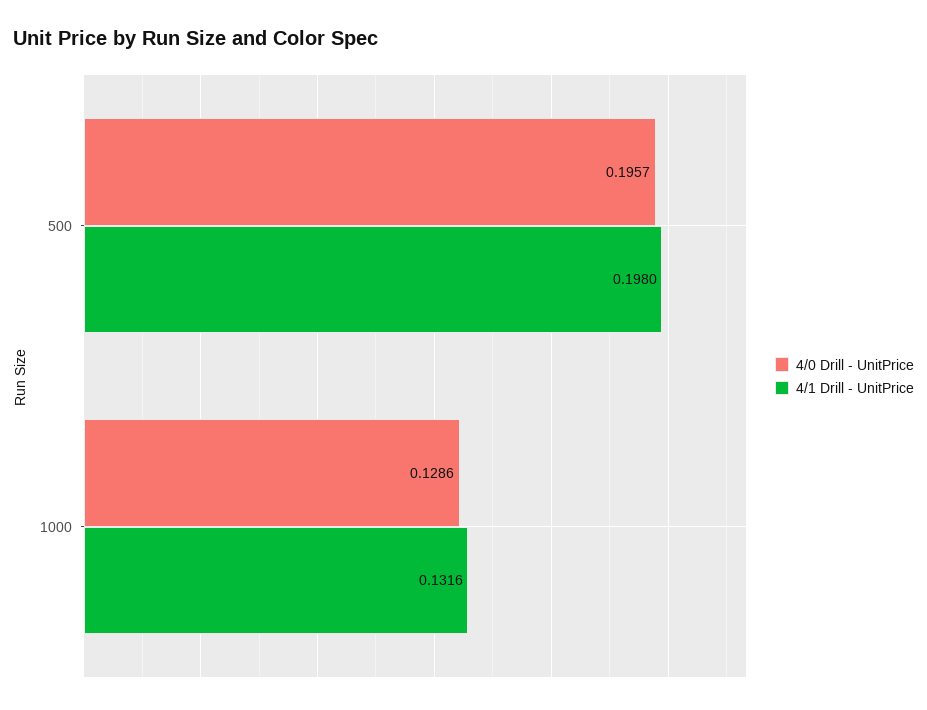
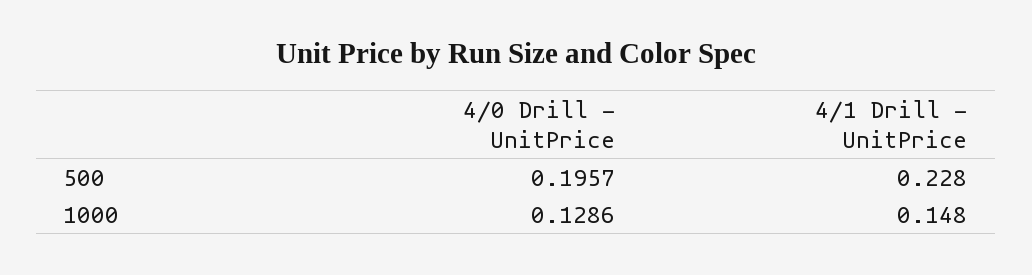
4/1 Drill - UnitPrice, 500: 0.198 -> 0.228
4/1 Drill - UnitPrice, 1000: 0.1316 -> 0.148

